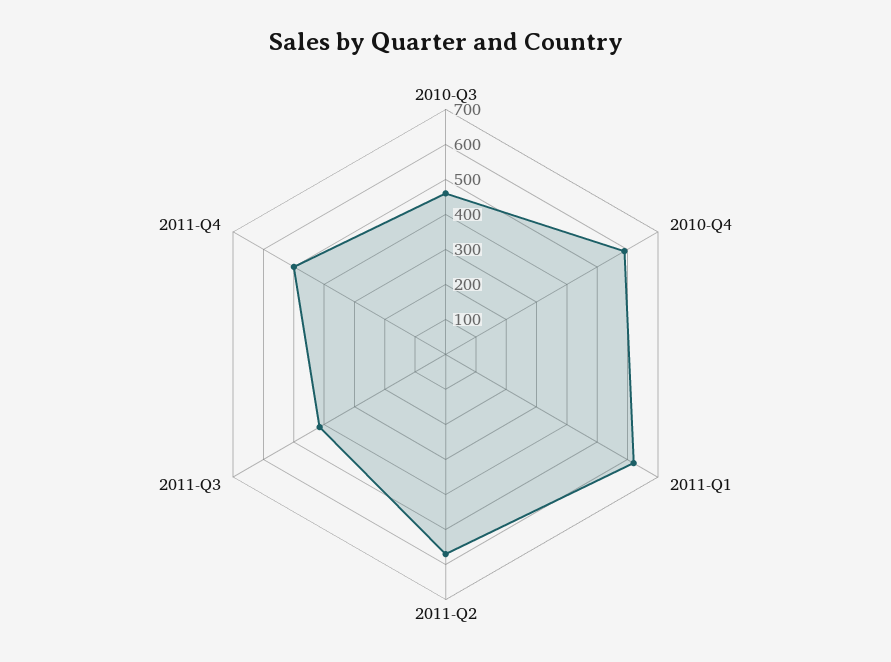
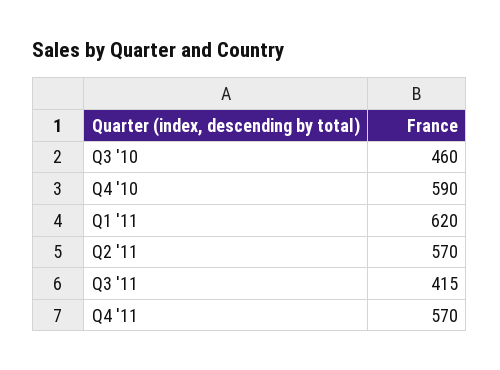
2011-Q4: 500 -> 570

